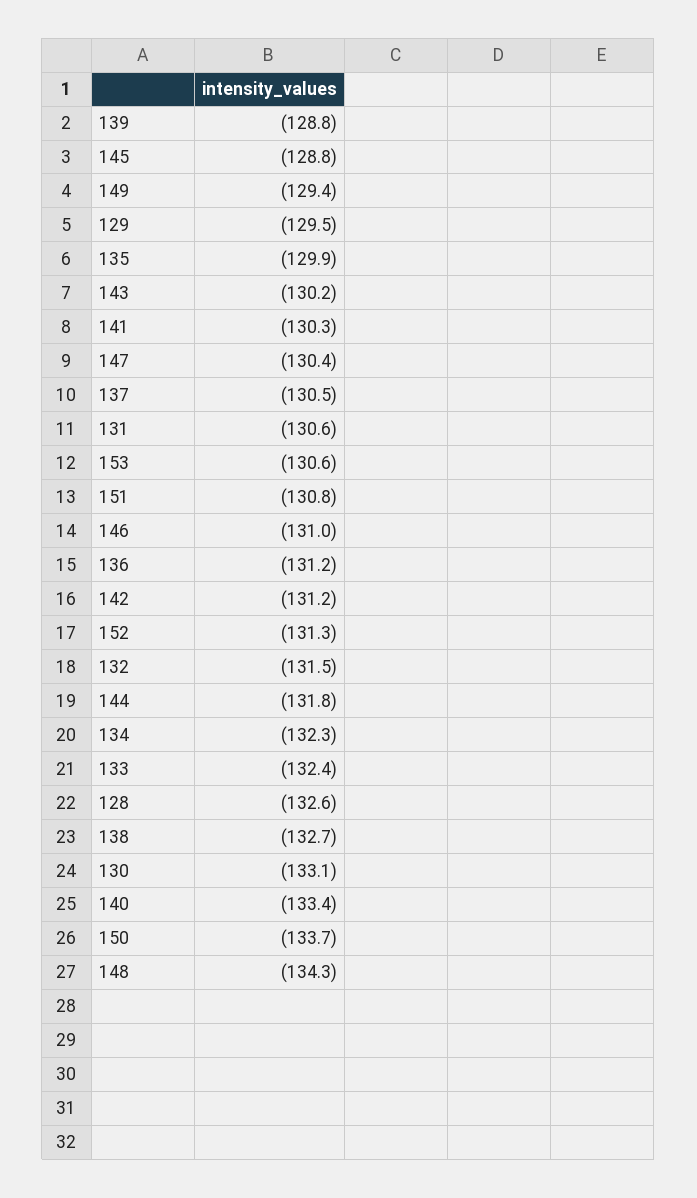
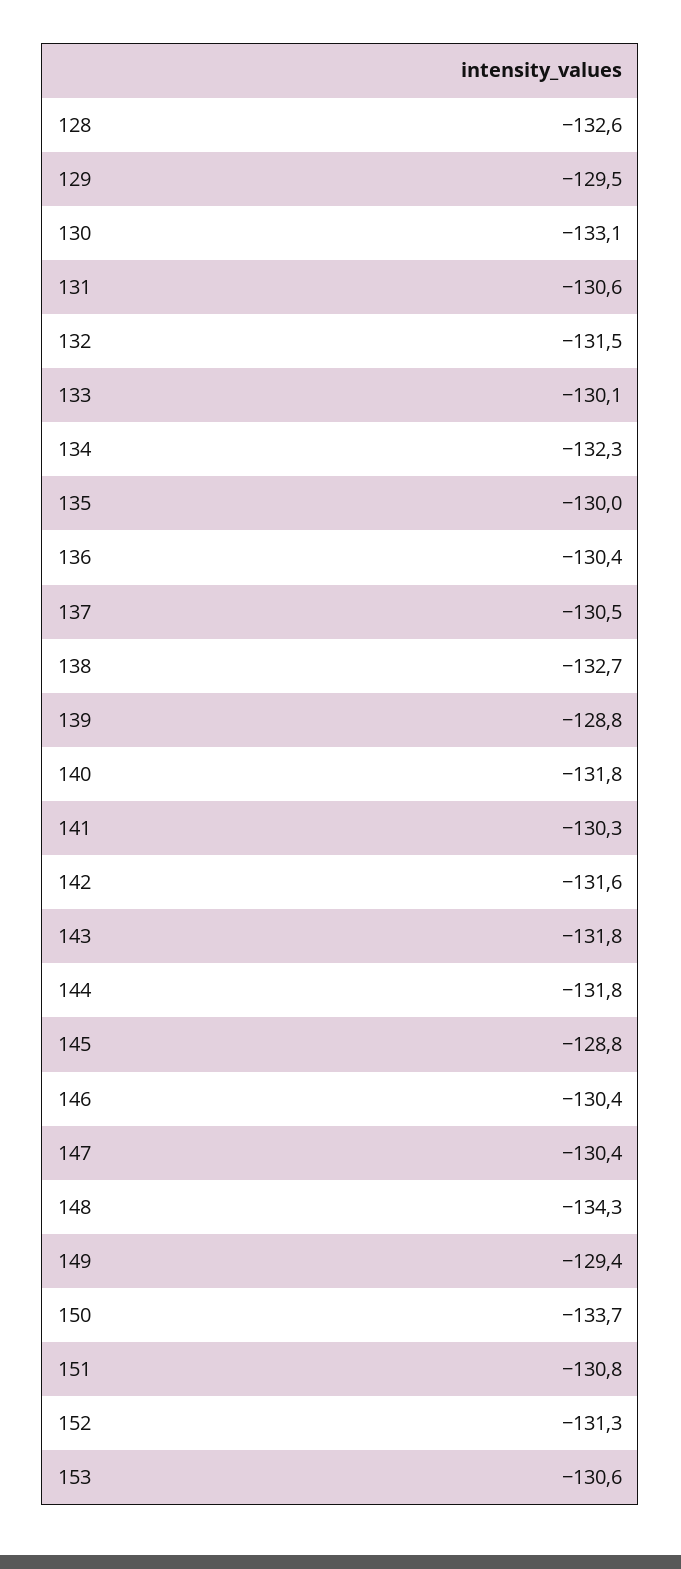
135: -129.9 -> -130
143: -130.2 -> -131.8
146: -131 -> -130.4
136: -131.2 -> -130.4
142: -131.2 -> -131.6
133: -132.4 -> -130.1
140: -133.4 -> -131.8

